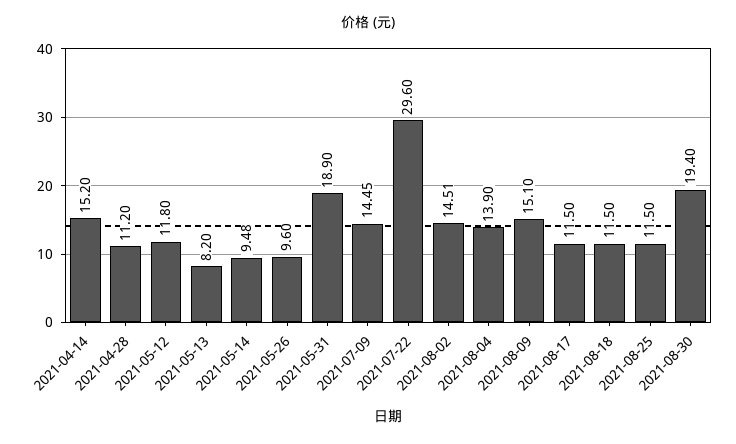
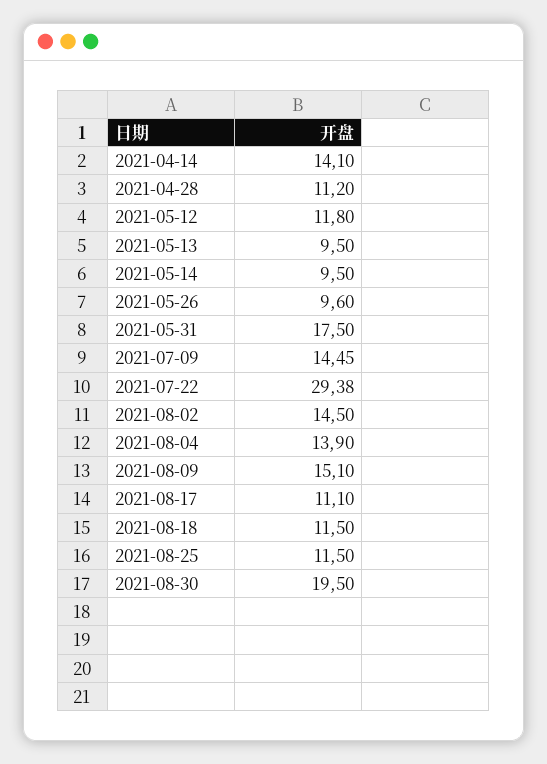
2021-04-14: 15.2 -> 14.1
2021-05-13: 8.2 -> 9.5
2021-05-14: 9.48 -> 9.5
2021-05-31: 18.9 -> 17.5
2021-07-22: 29.6 -> 29.38
2021-08-02: 14.51 -> 14.5
2021-08-17: 11.5 -> 11.1
2021-08-30: 19.4 -> 19.5

